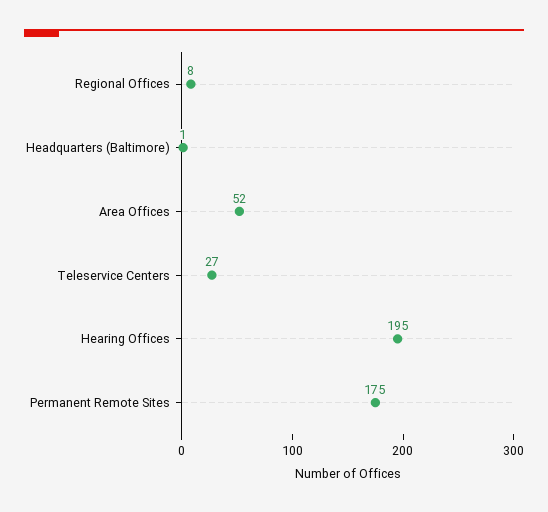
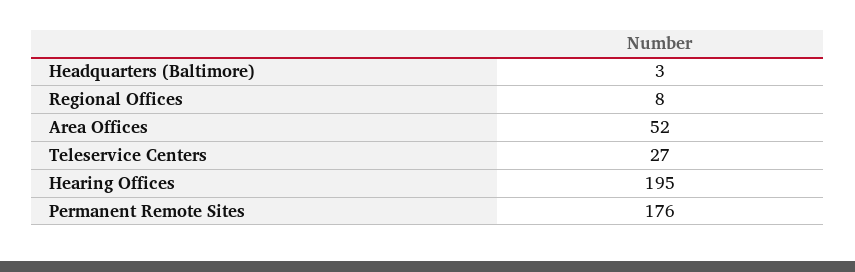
Headquarters (Baltimore): 1 -> 3
Permanent Remote Sites: 175 -> 176

